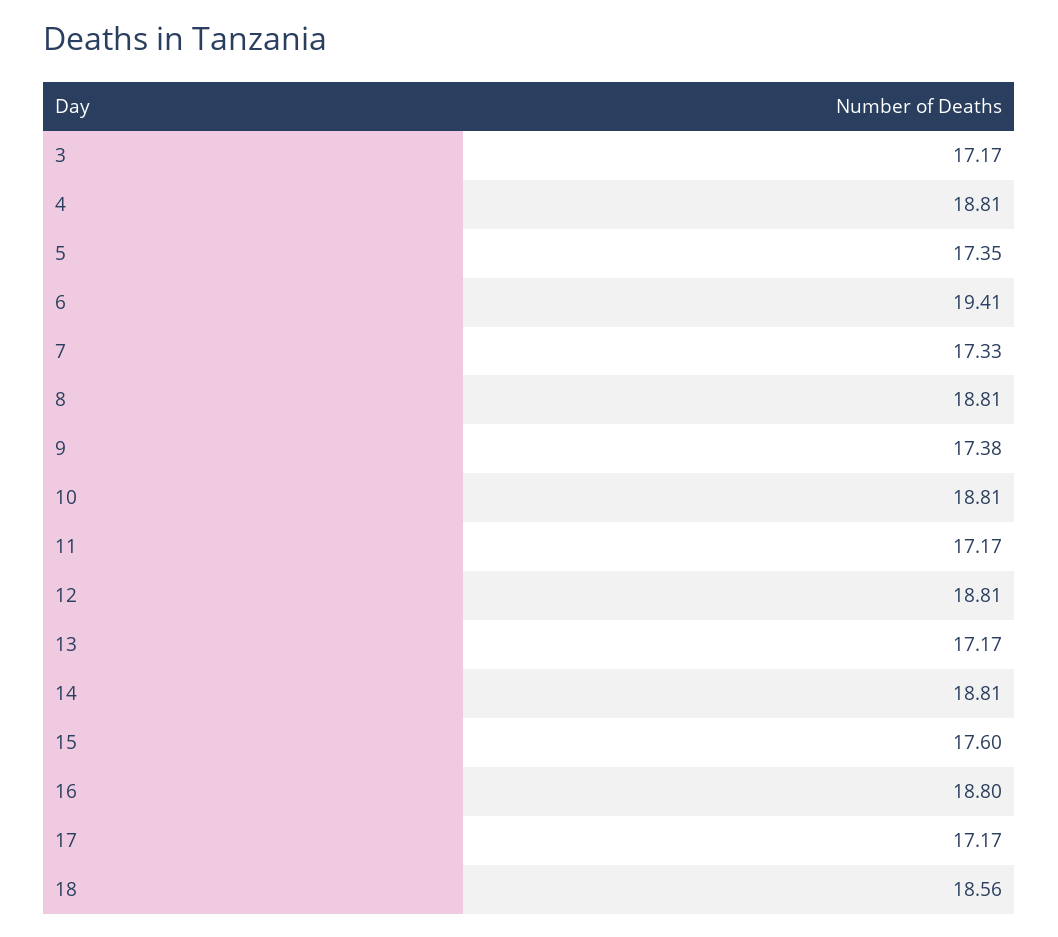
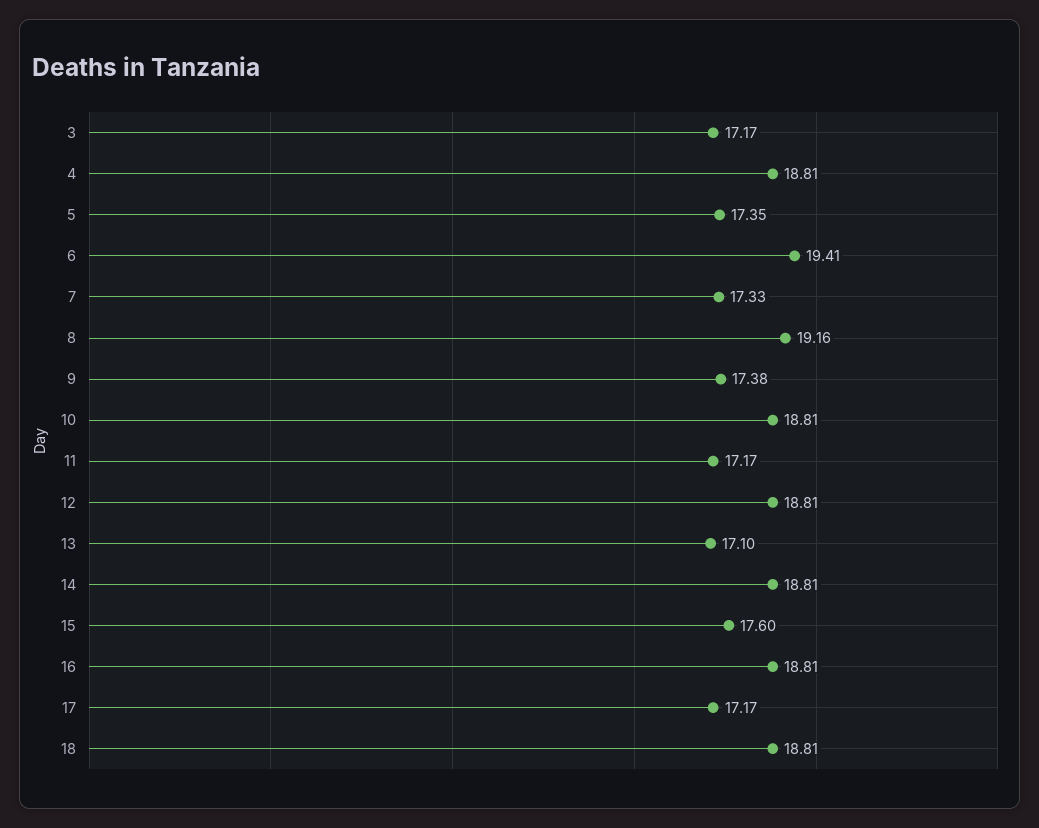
8: 18.81 -> 19.16
13: 17.17 -> 17.1
16: 18.8 -> 18.81
18: 18.56 -> 18.81

